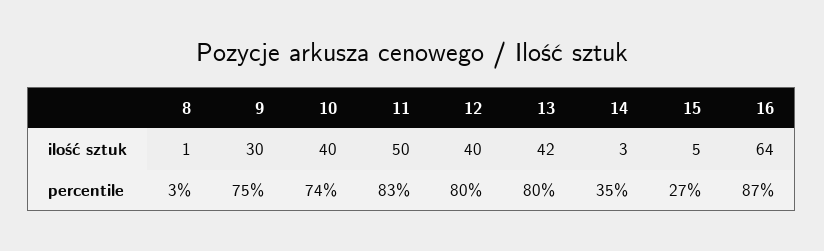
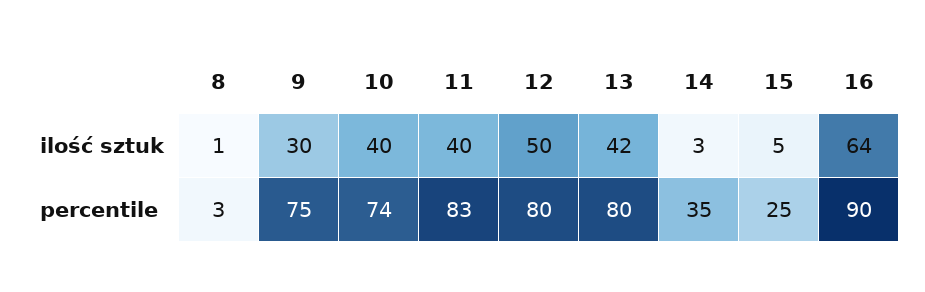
11, ilość sztuk: 50 -> 40
12, ilość sztuk: 40 -> 50
15, percentile: 27 -> 25
16, percentile: 87 -> 90

